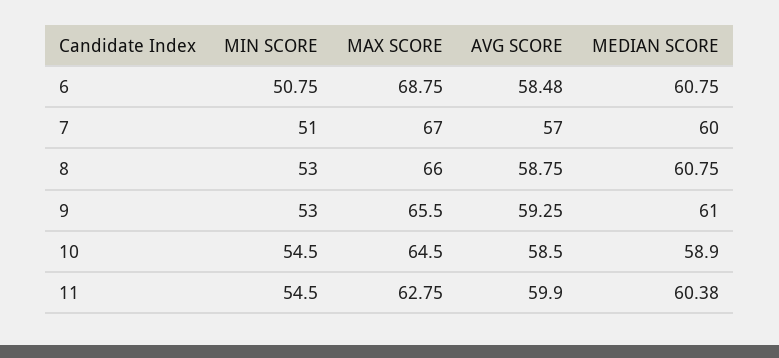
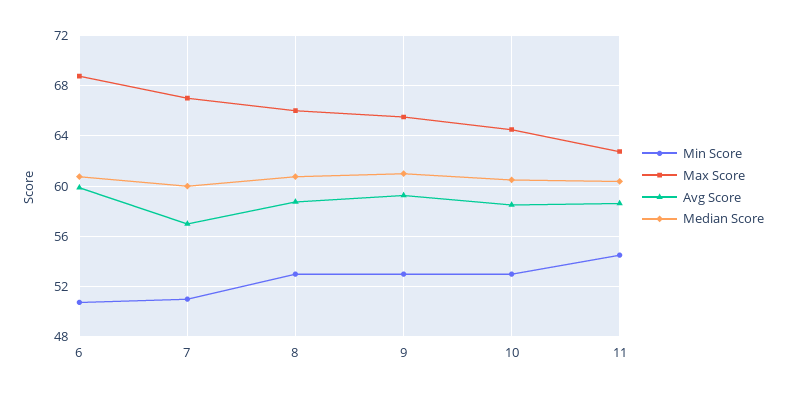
AVG SCORE, 6: 58.48 -> 60
MIN SCORE, 10: 54.5 -> 53
MEDIAN SCORE, 10: 58.9 -> 60.5
AVG SCORE, 11: 59.9 -> 58.5

